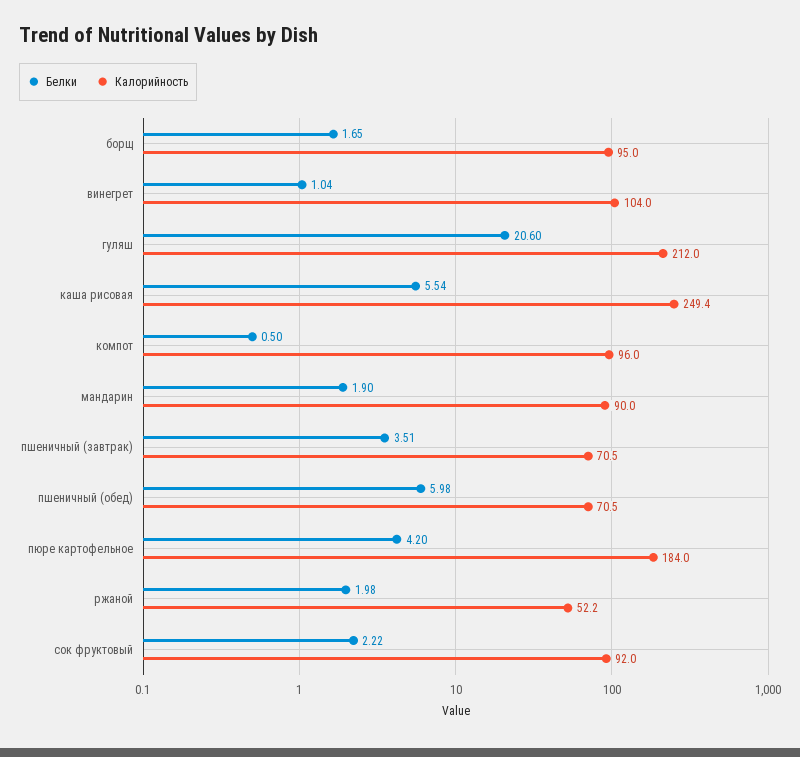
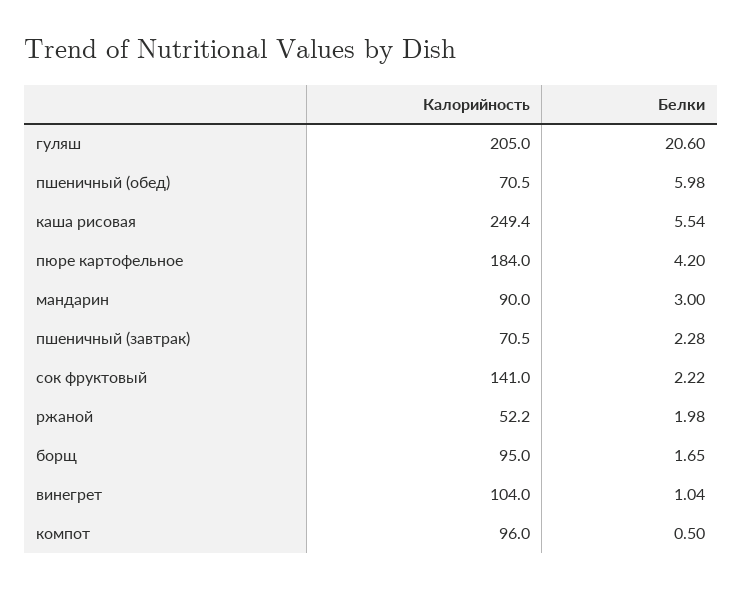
Калорийность, гуляш: 212 -> 205
Белки, мандарин: 1.9 -> 3
Белки, пшеничный (завтрак): 3.51 -> 2.28
Калорийность, сок фруктовый: 92 -> 141

